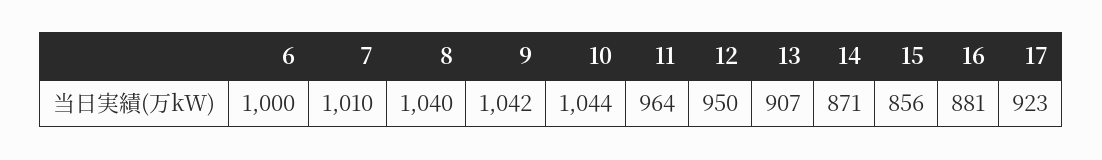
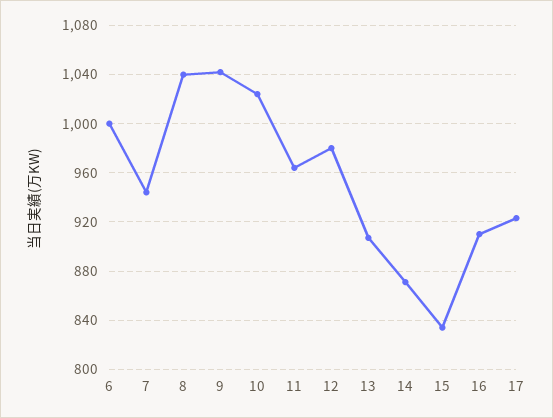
7: 1010 -> 945
10: 1044 -> 1025
12: 950 -> 980
15: 856 -> 835
16: 881 -> 910

